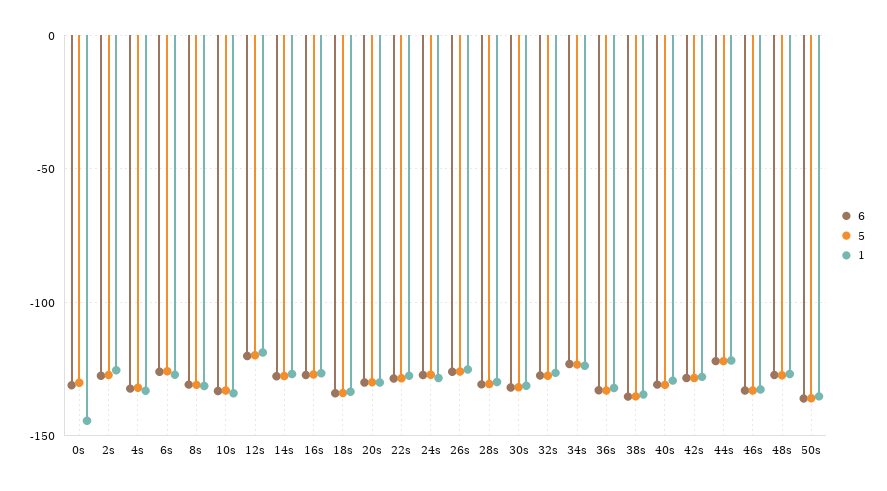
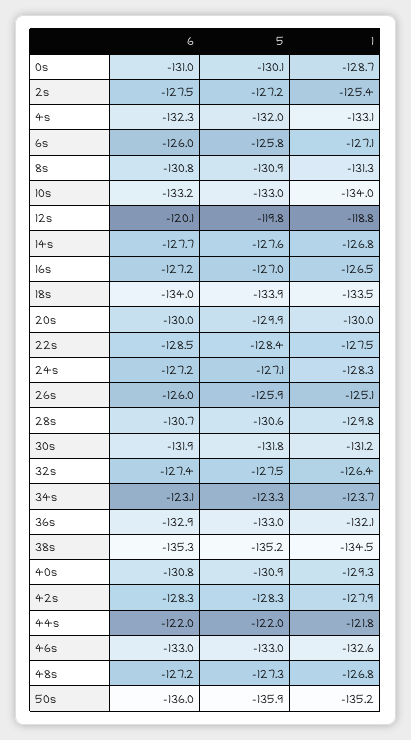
1, 0s: -145 -> -128.7

